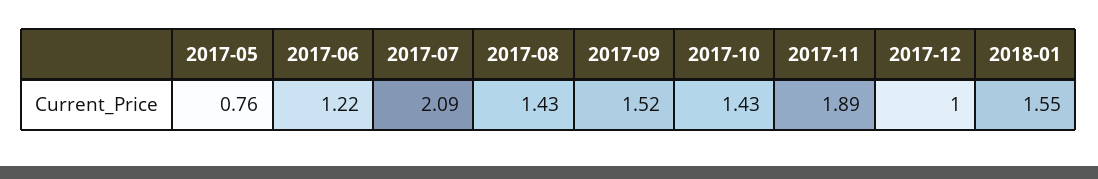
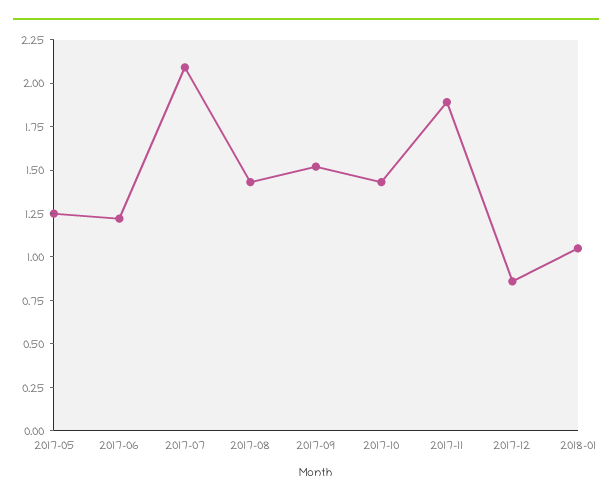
2017-05: 0.76 -> 1.25
2017-12: 1 -> 0.85
2018-01: 1.55 -> 1.05

